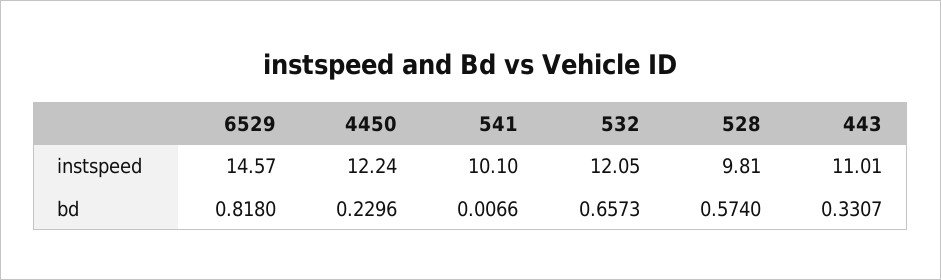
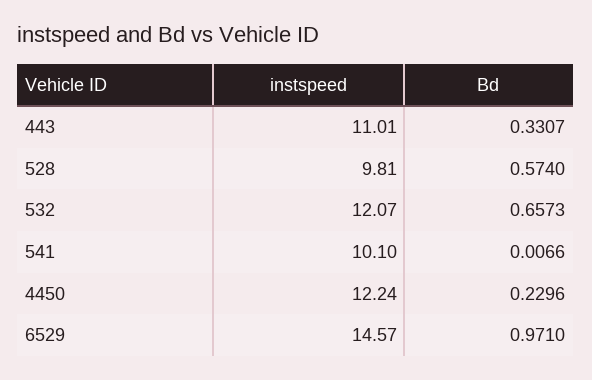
532, instspeed: 12.05 -> 12.07
6529, bd: 0.818 -> 0.971

